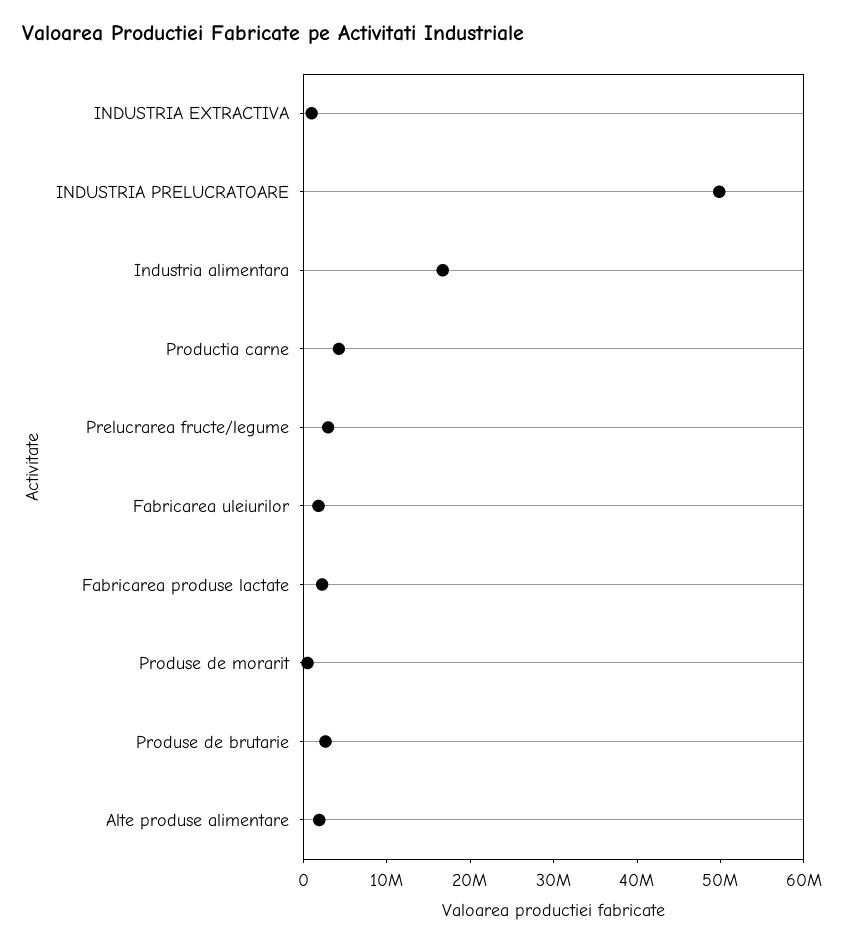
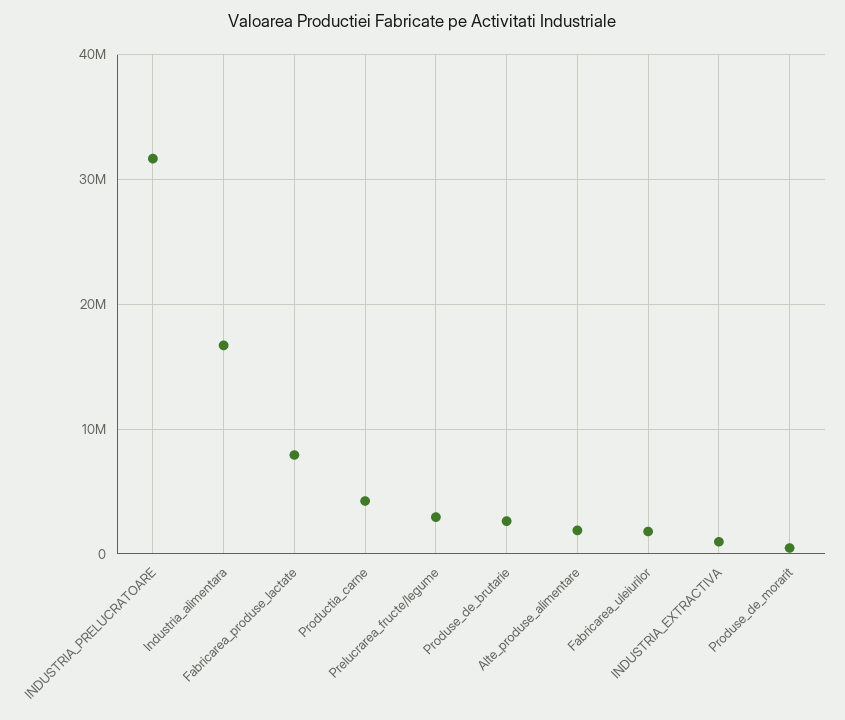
INDUSTRIA PRELUCRATOARE: 50000000 -> 32000000
Fabricarea produse lactate: 2000000 -> 8000000

